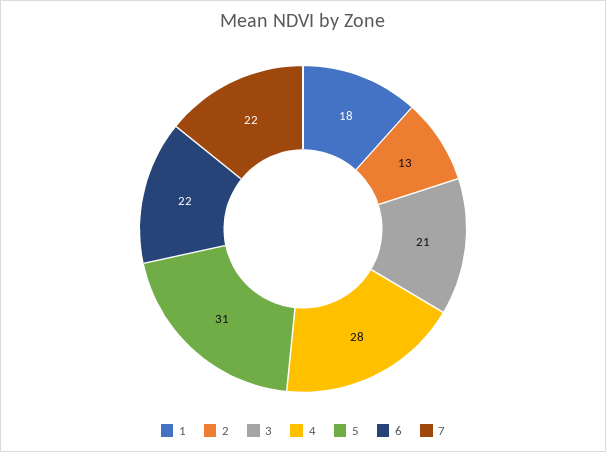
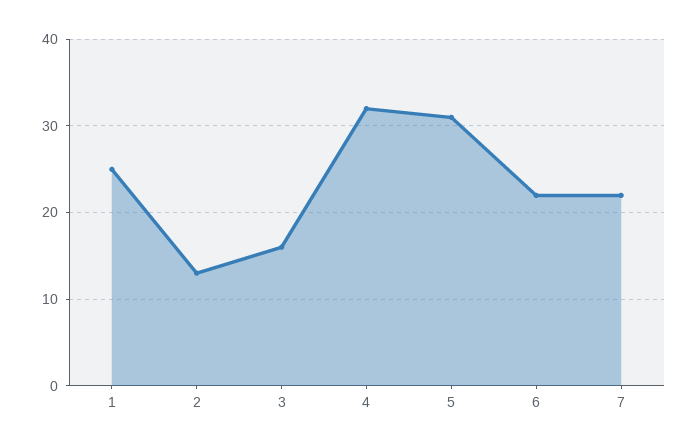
1: 18 -> 25
3: 21 -> 16
4: 28 -> 32

